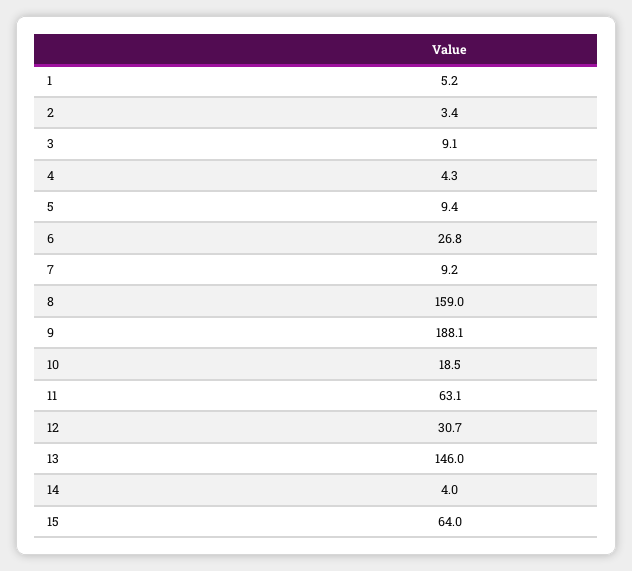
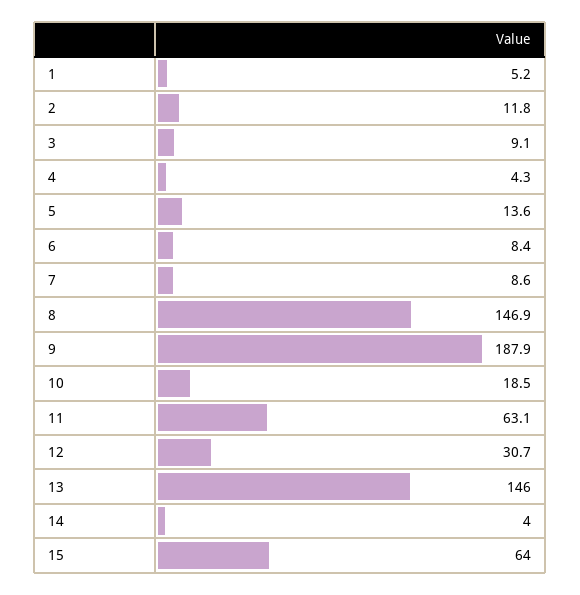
2: 3.4 -> 11.8
5: 9.4 -> 13.6
6: 26.8 -> 8.4
7: 9.2 -> 8.6
8: 159 -> 146.9
9: 188.1 -> 187.9

